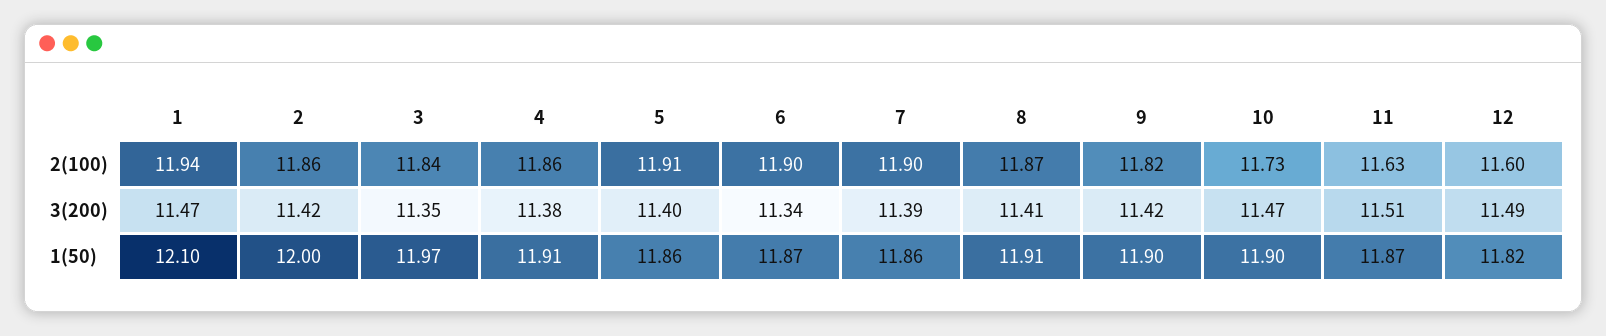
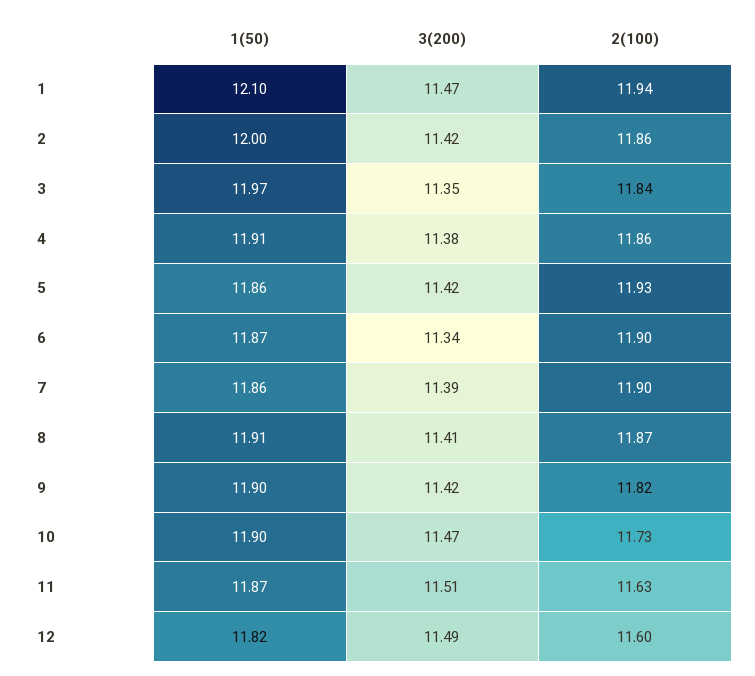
5, 2(100): 11.91 -> 11.93
5, 3(200): 11.4 -> 11.42

